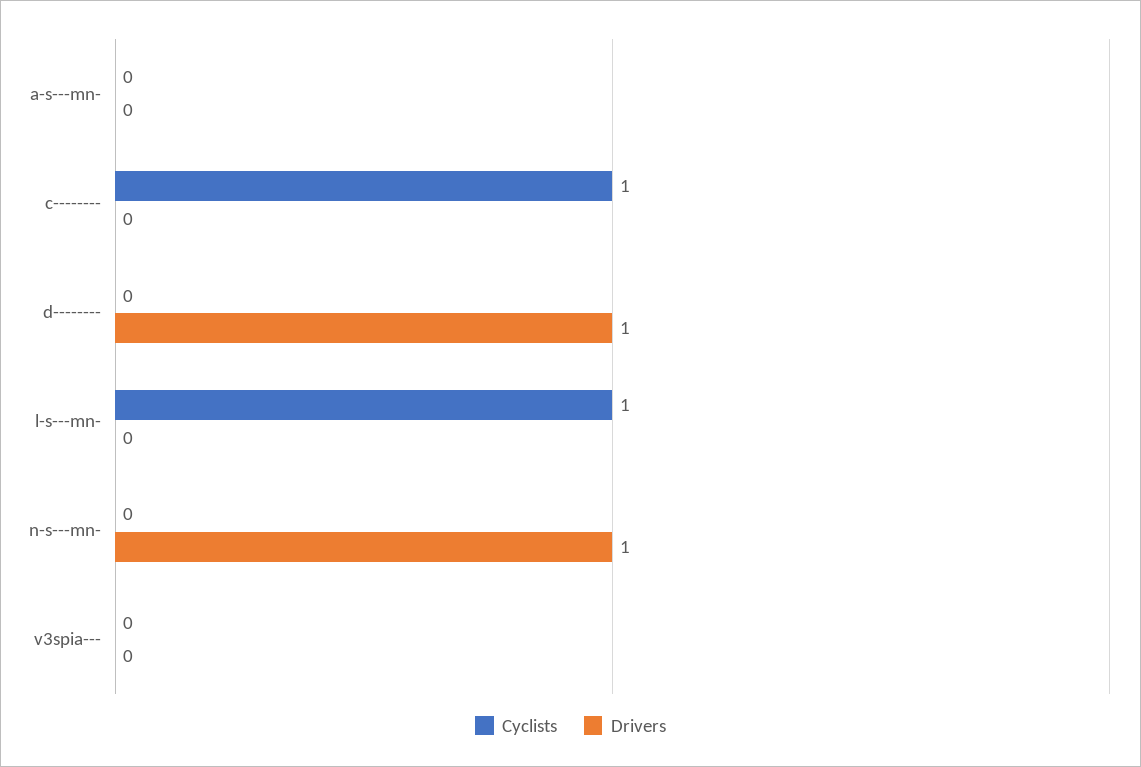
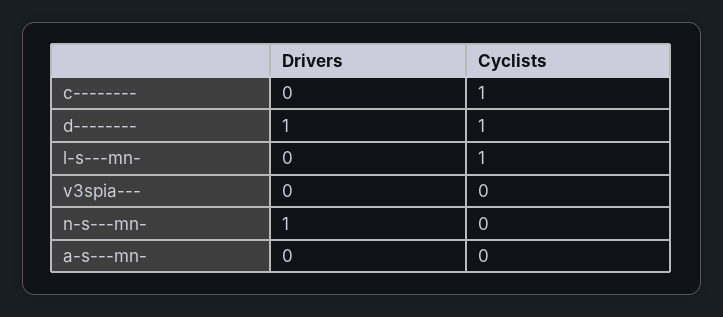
Cyclists, d--------: 0 -> 1

